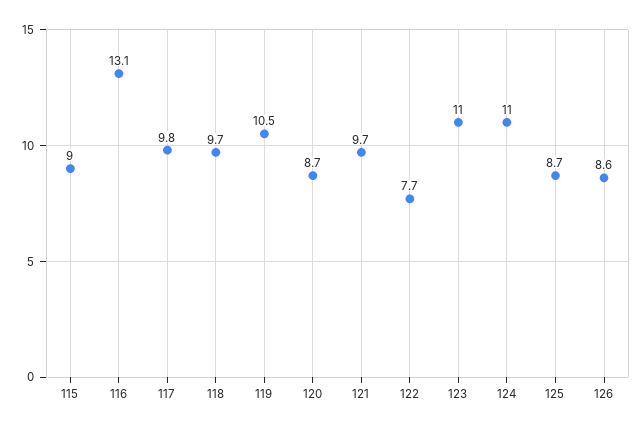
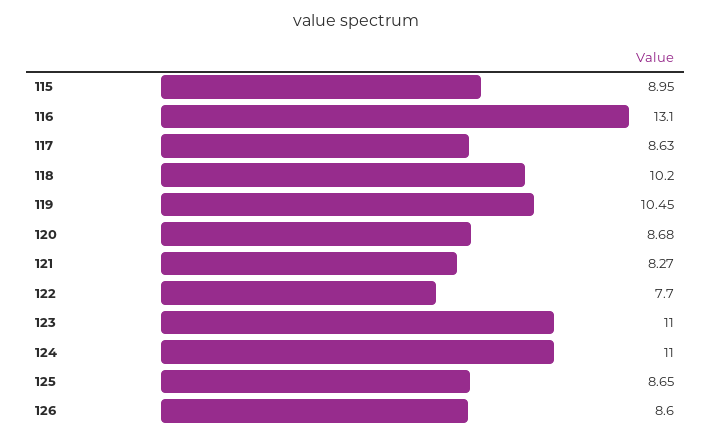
117: 9.8 -> 8.63
118: 9.7 -> 10.2
121: 9.7 -> 8.27

